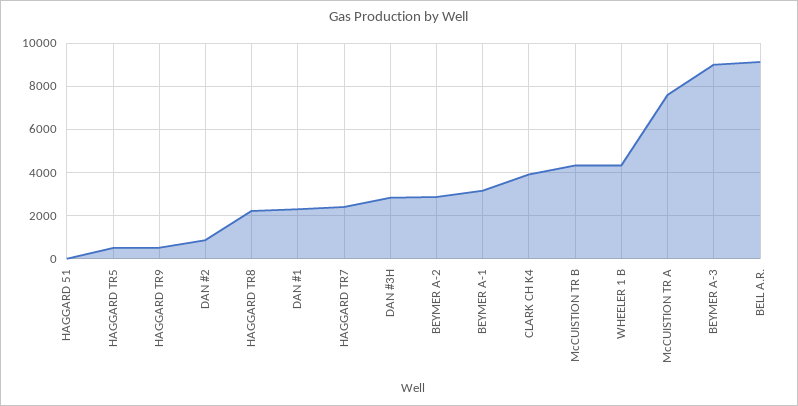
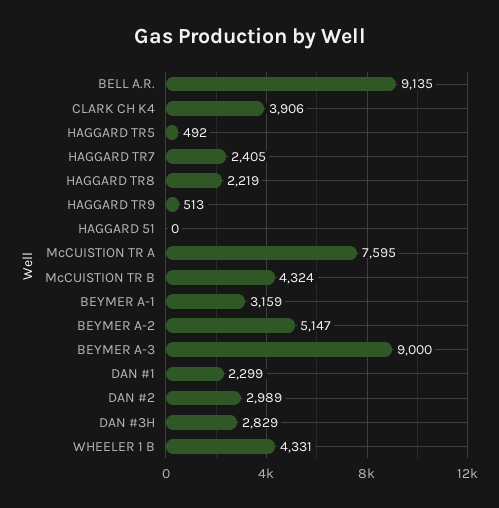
DAN #2: 1000 -> 2989
BEYMER A-2: 3000 -> 5147

